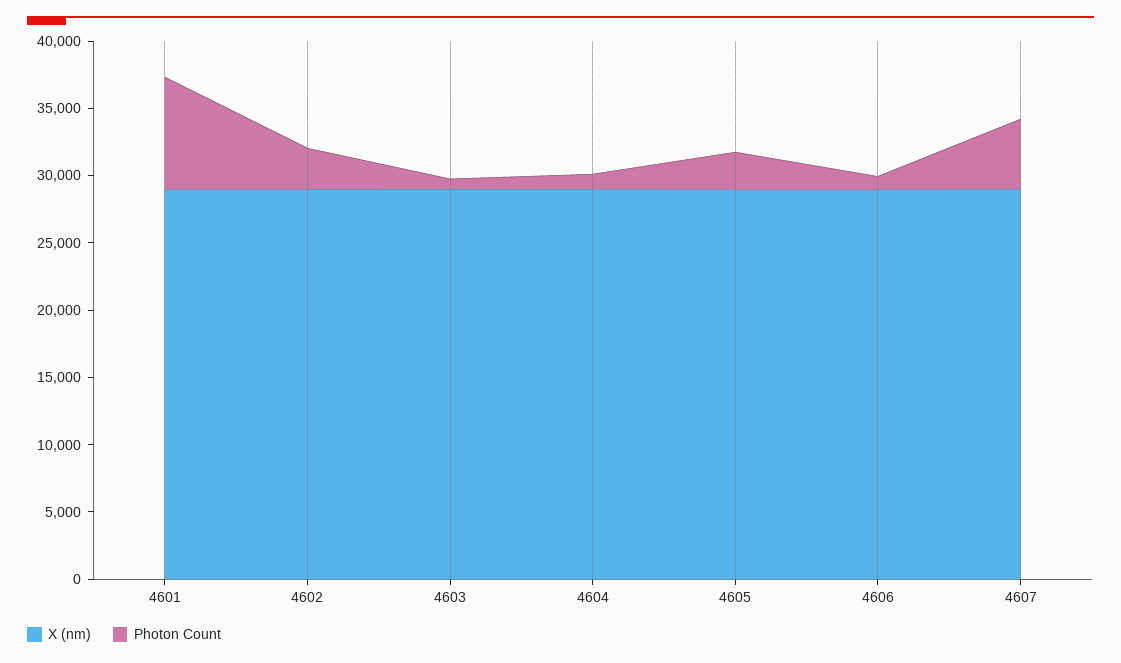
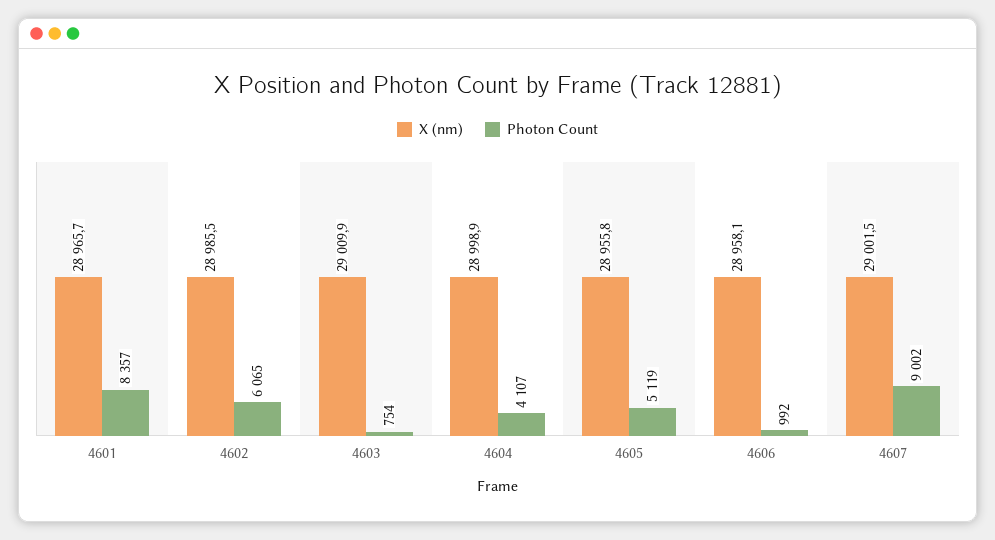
Photon Count, 4602: 3000 -> 6065
Photon Count, 4604: 1000 -> 4107
Photon Count, 4605: 3000 -> 5119
Photon Count, 4607: 5000 -> 9002

